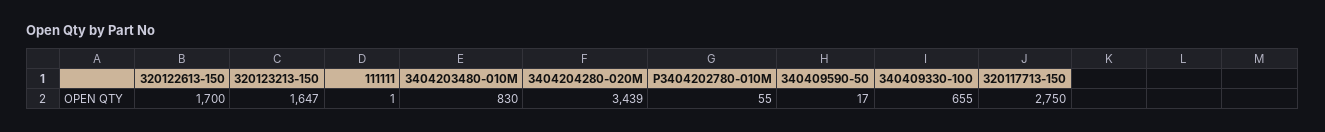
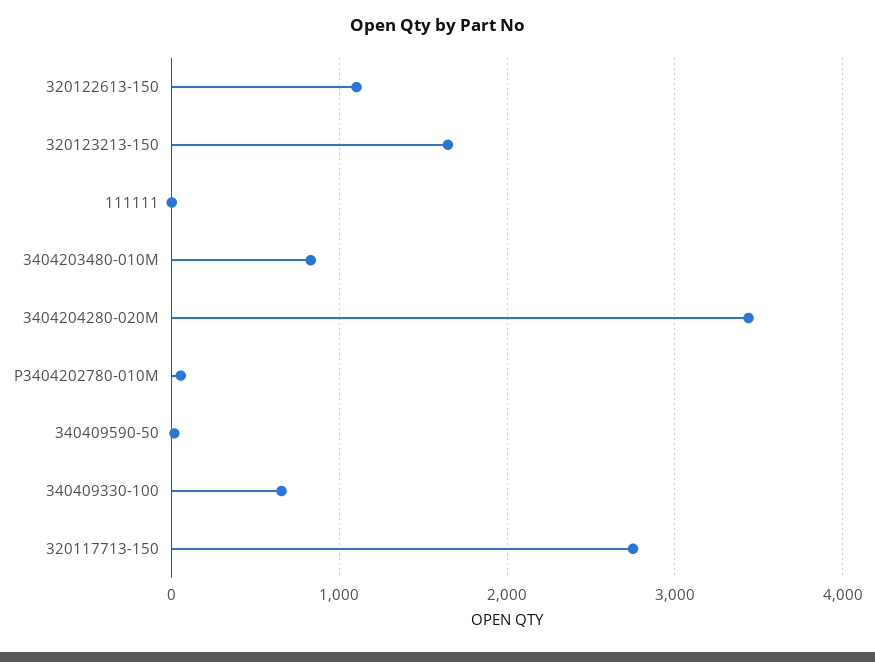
320122613-150: 1700 -> 1100

